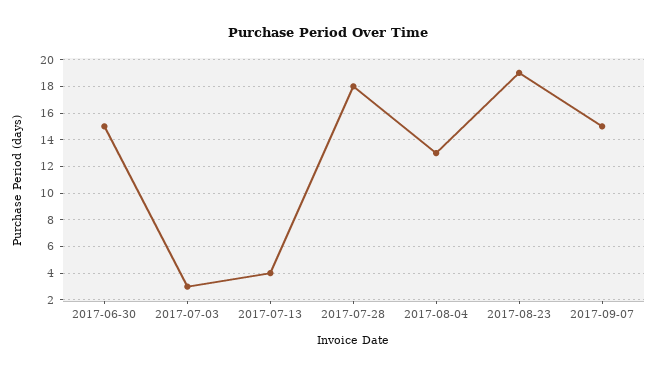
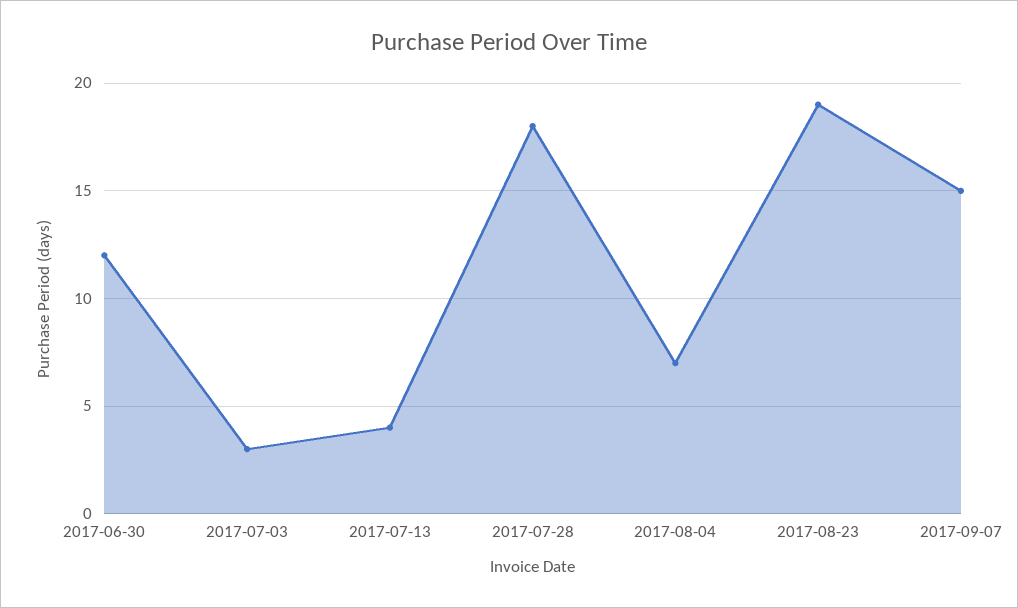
2017-06-30: 15 -> 12
2017-08-04: 13 -> 7

